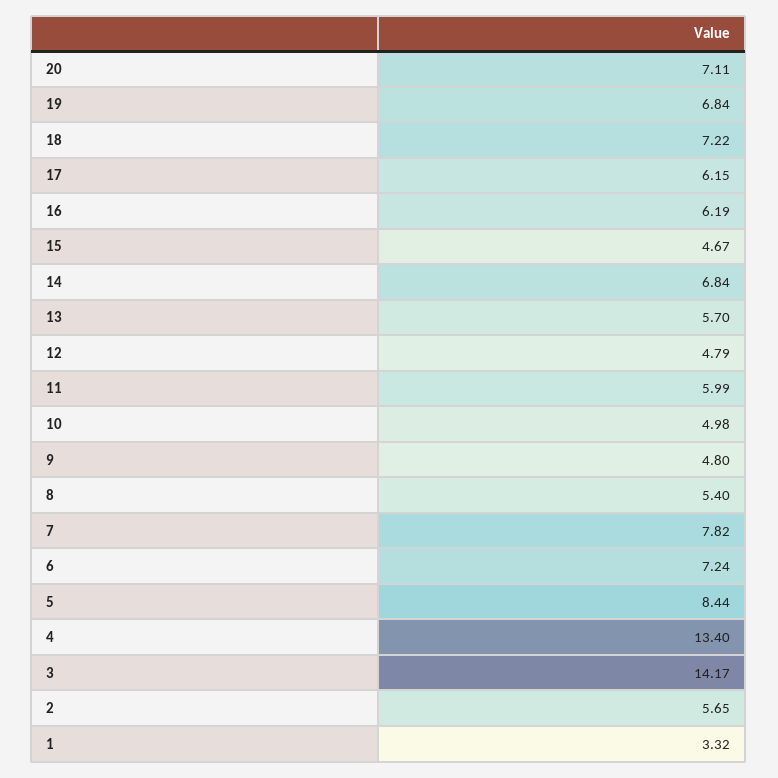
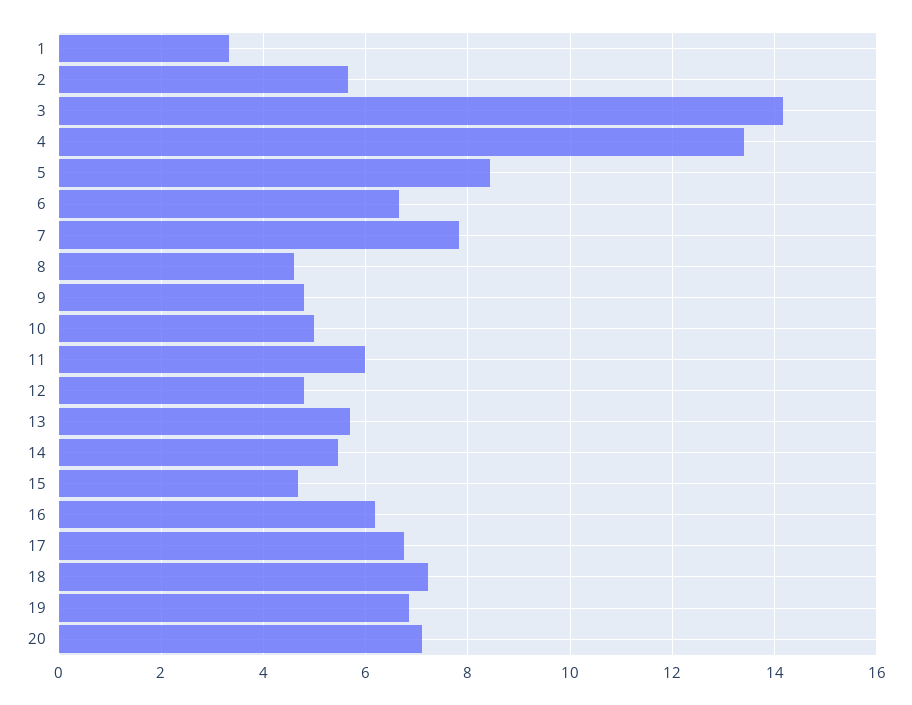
17: 6.15 -> 6.8
14: 6.84 -> 5.4
8: 5.4 -> 4.6
6: 7.24 -> 6.6

